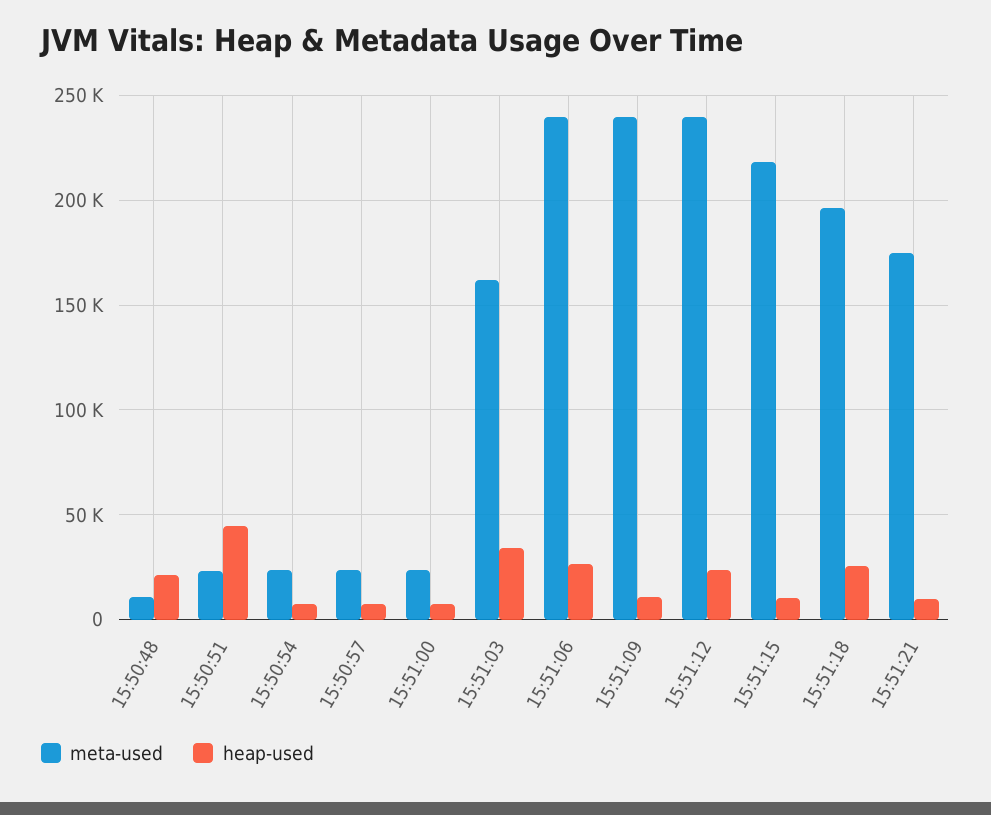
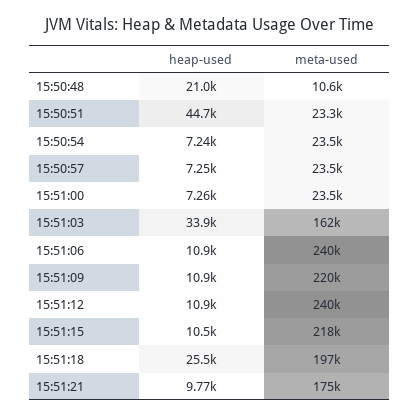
heap-used, 15:51:06: 25000 -> 10900
meta-used, 15:51:09: 240000 -> 220000
heap-used, 15:51:12: 25000 -> 10900

